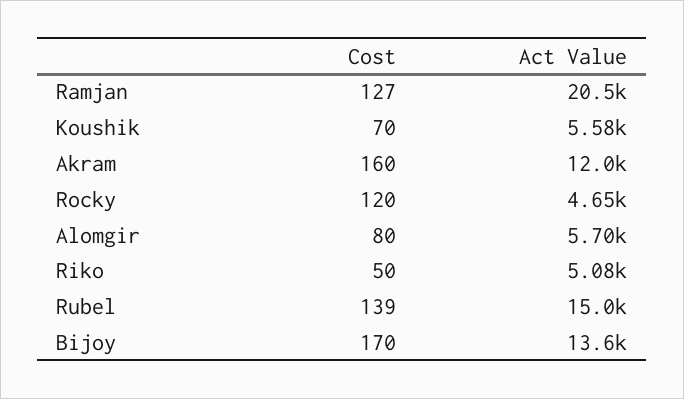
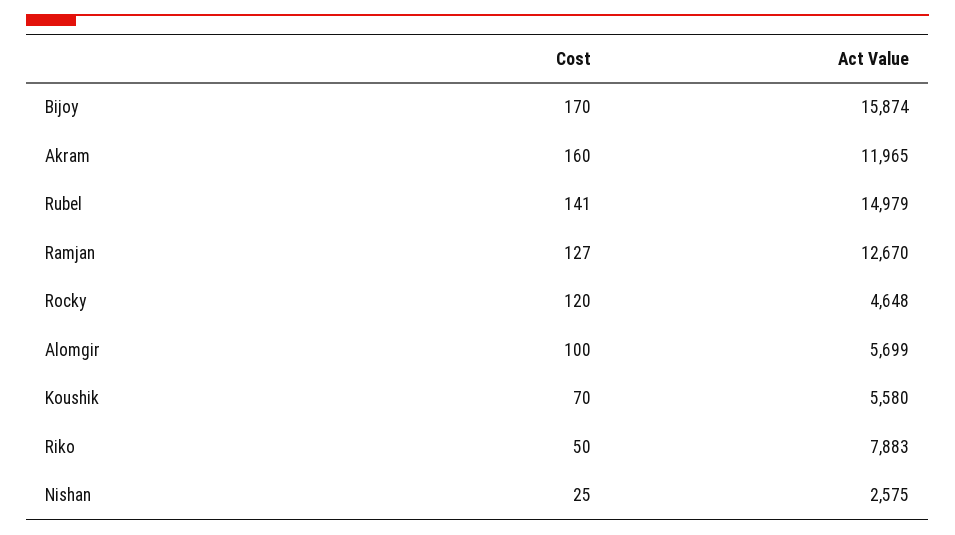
Act Value, Ramjan: 20500 -> 12670
Cost, Alomgir: 80 -> 100
Act Value, Riko: 5080 -> 7883
Cost, Rubel: 139 -> 141
Act Value, Bijoy: 13600 -> 15874
Cost, Nishan: none -> 25
Act Value, Nishan: none -> 2575

